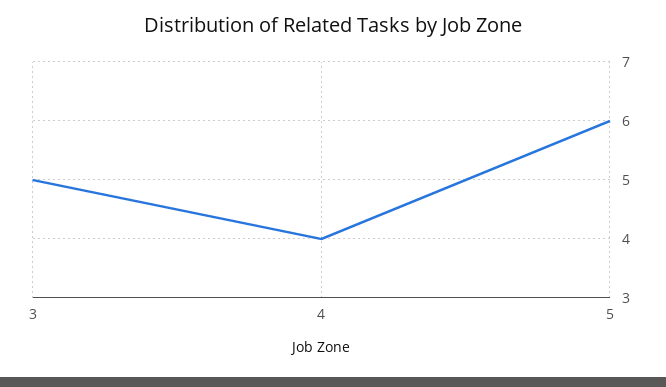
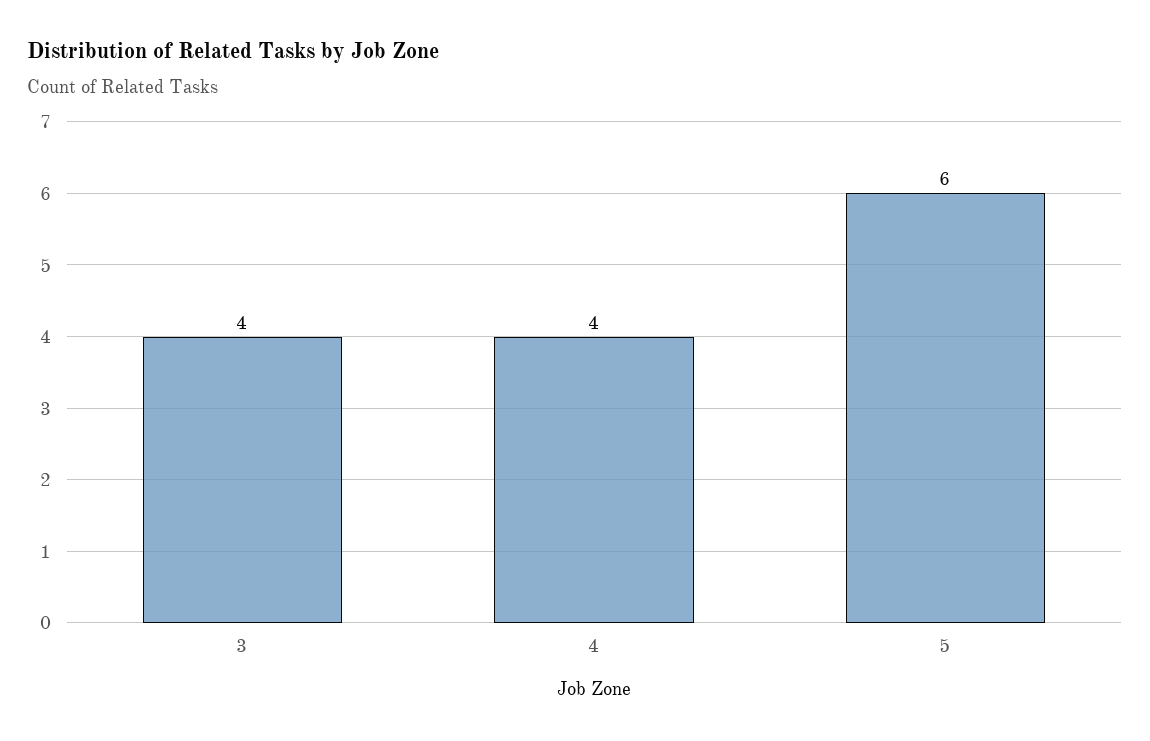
3: 5 -> 4

